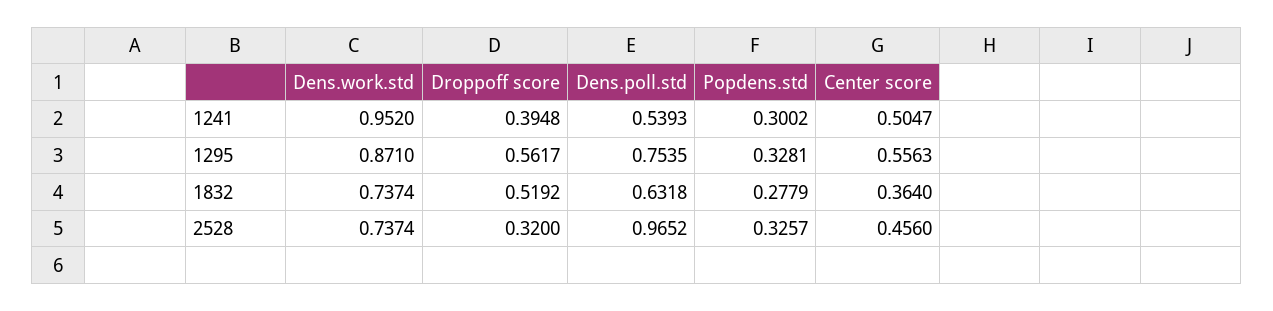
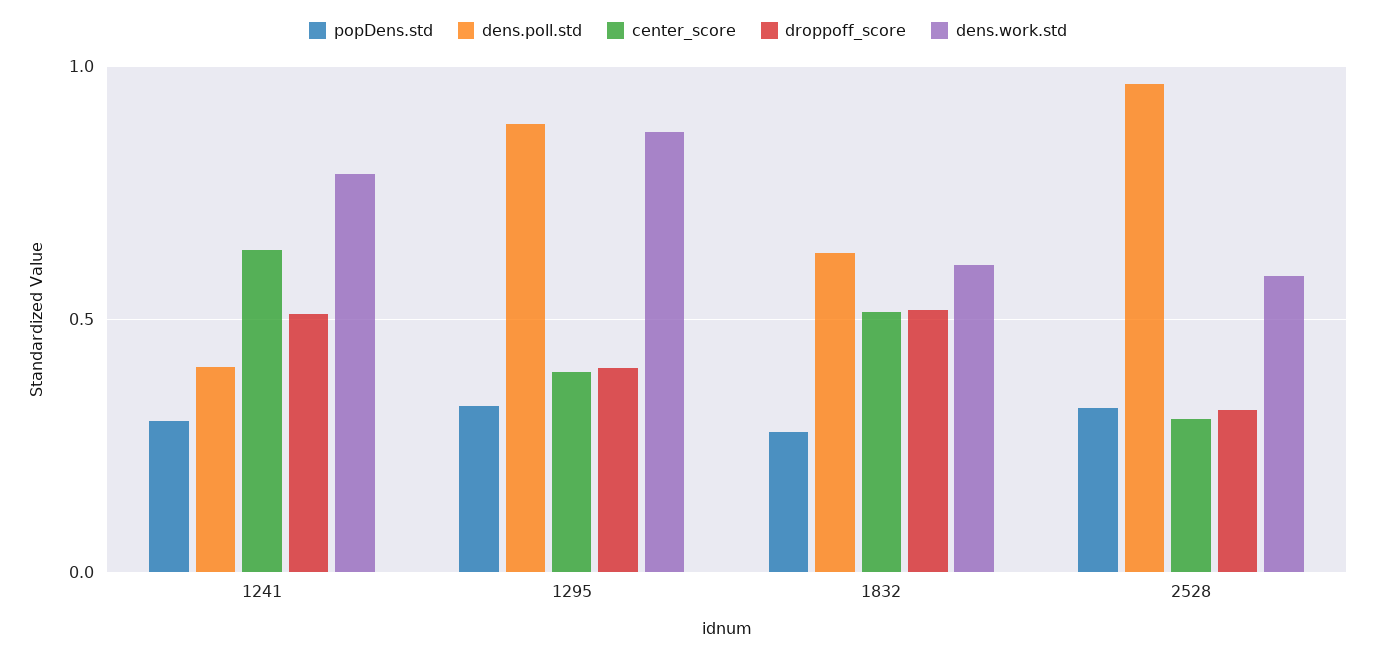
Dens.work.std, 1241: 0.952 -> 0.8
Droppoff score, 1241: 0.3948 -> 0.5
Dens.poll.std, 1241: 0.5393 -> 0.4
Center score, 1241: 0.5047 -> 0.65
Droppoff score, 1295: 0.5617 -> 0.4
Dens.poll.std, 1295: 0.7535 -> 0.9
Center score, 1295: 0.5563 -> 0.4
Dens.work.std, 1832: 0.7374 -> 0.6
Center score, 1832: 0.364 -> 0.5
Dens.work.std, 2528: 0.7374 -> 0.6
Center score, 2528: 0.456 -> 0.3

